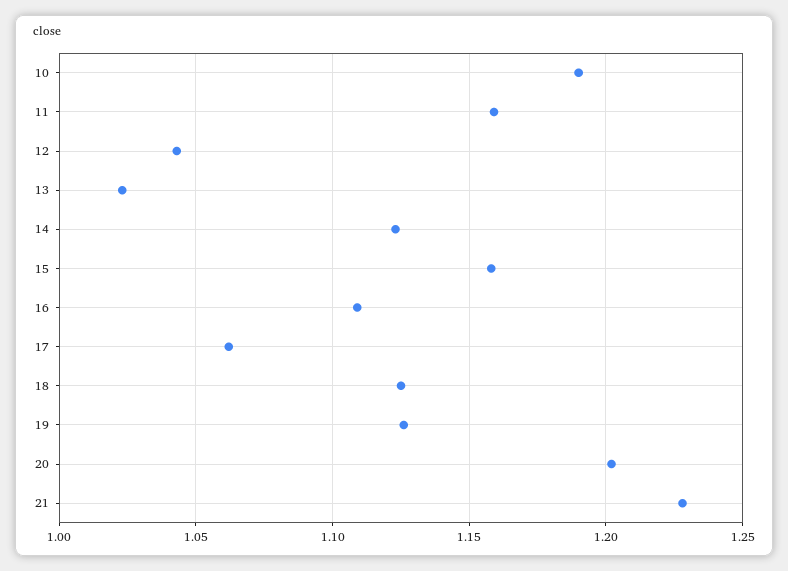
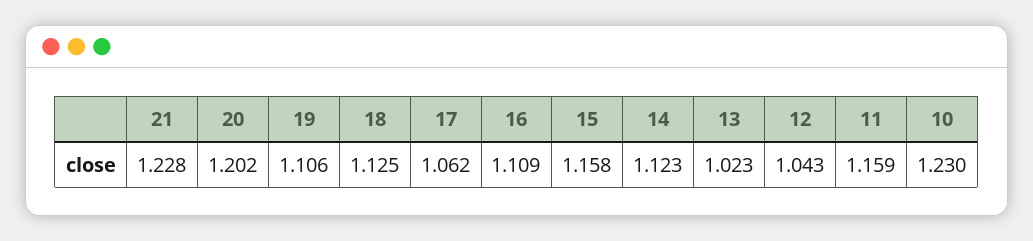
10: 1.19 -> 1.23
19: 1.125 -> 1.106

